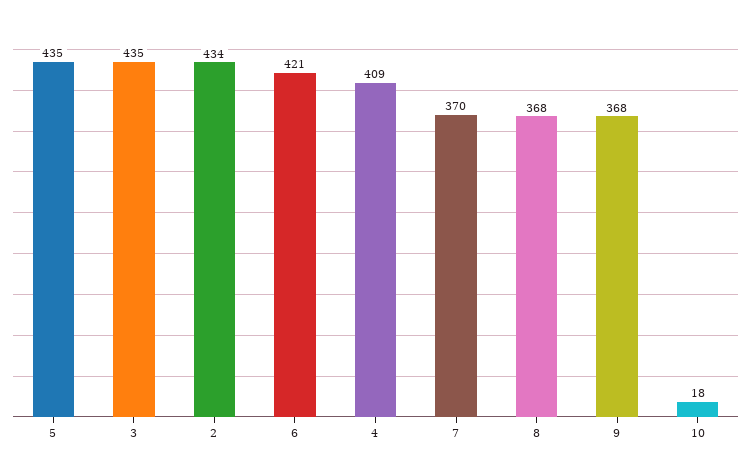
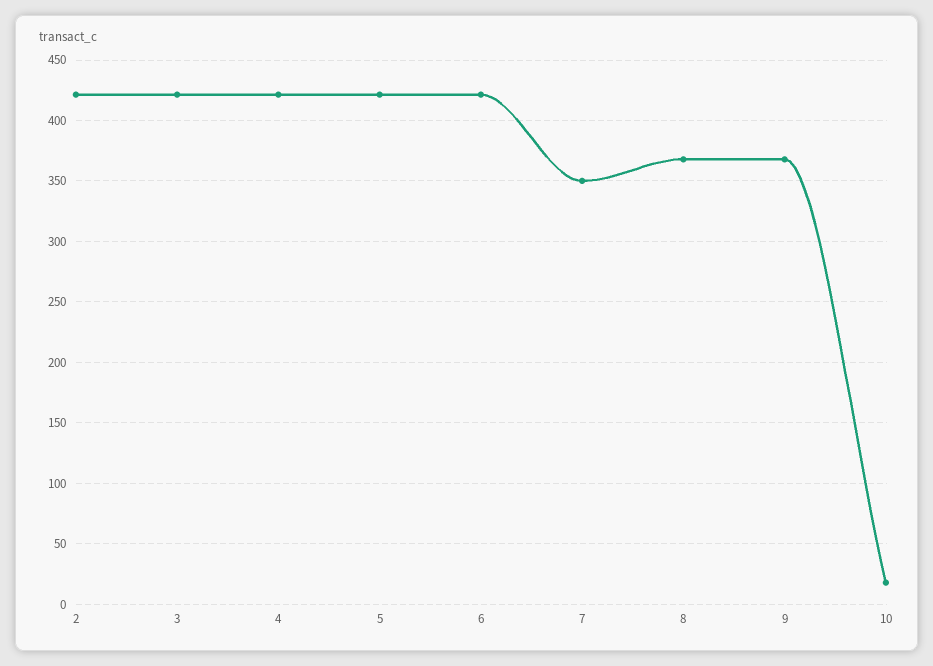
5: 435 -> 420
3: 435 -> 420
2: 434 -> 420
4: 409 -> 420
7: 370 -> 350

